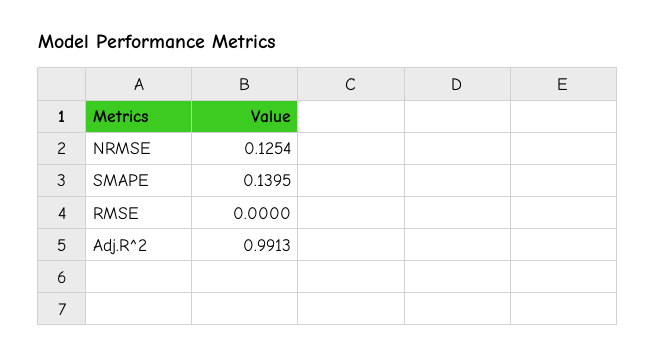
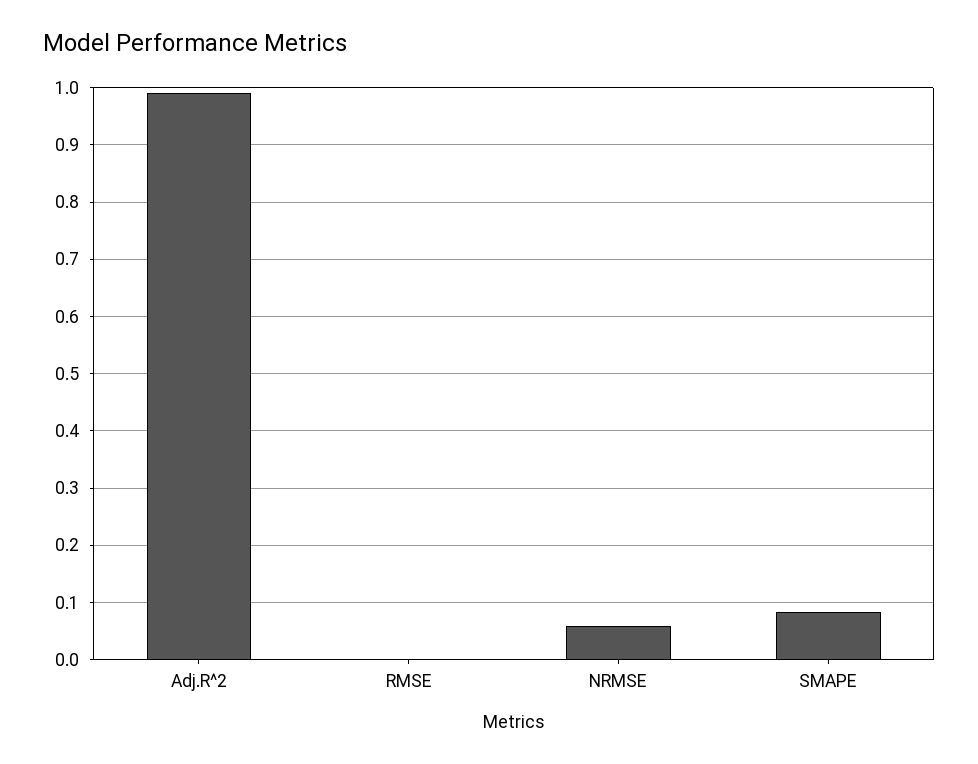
NRMSE: 0.1254 -> 0.06
SMAPE: 0.1395 -> 0.08

